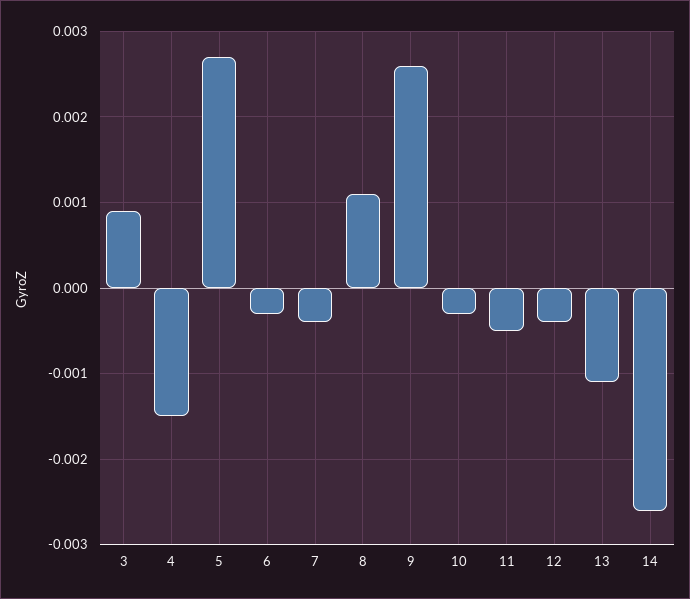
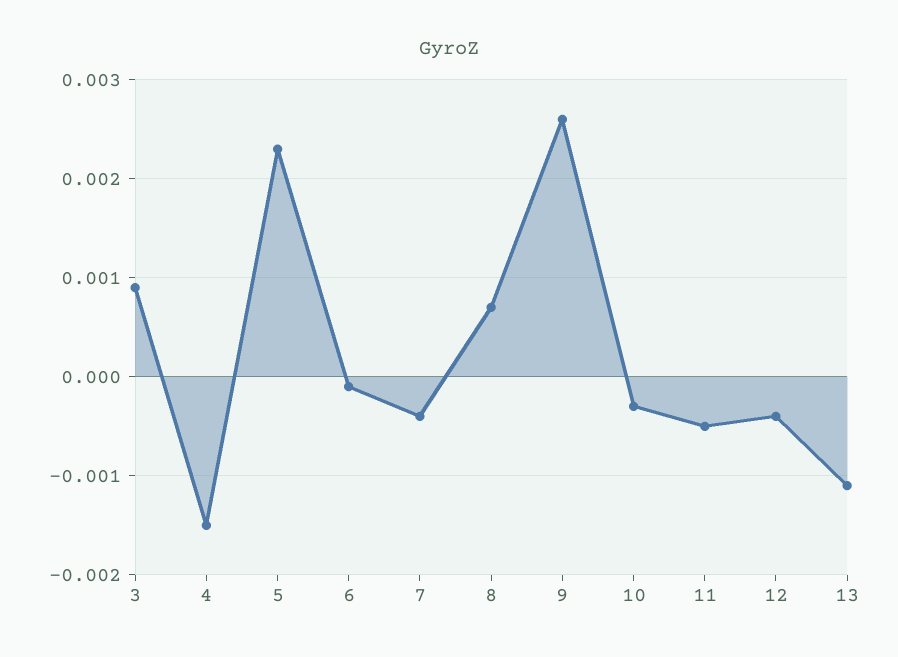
5: 0.0027 -> 0.0023
6: -0.0003 -> -0.0001
8: 0.0011 -> 0.0007
14: -0.0026 -> none

